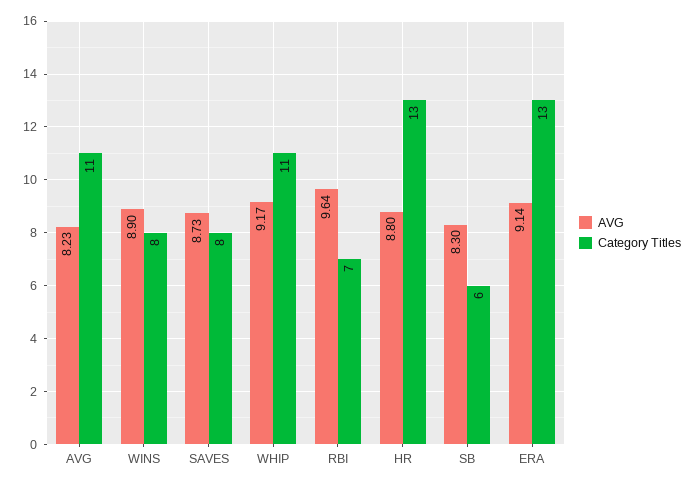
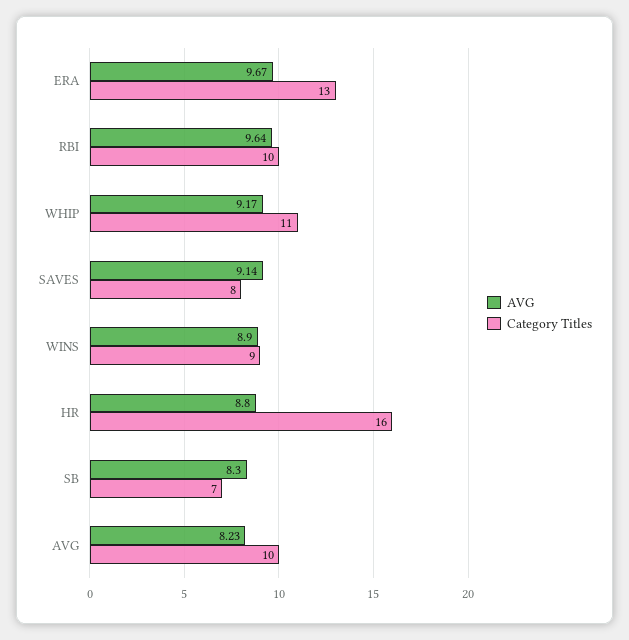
Category Titles, AVG: 11 -> 10
Category Titles, WINS: 8 -> 9
AVG, SAVES: 8.73 -> 9.14
Category Titles, RBI: 7 -> 10
Category Titles, HR: 13 -> 16
Category Titles, SB: 6 -> 7
AVG, ERA: 9.14 -> 9.67

